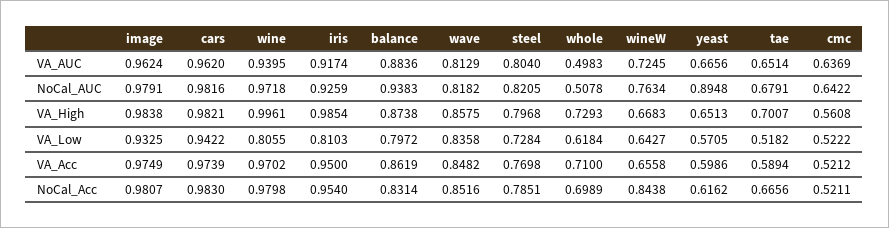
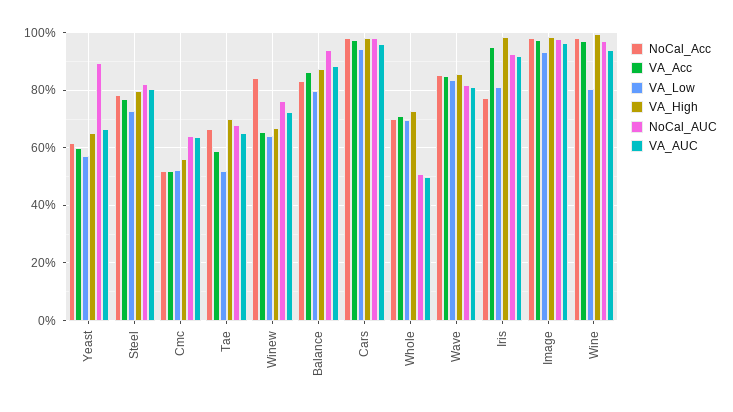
VA_Low, whole: 0.6184 -> 0.7
NoCal_Acc, iris: 0.954 -> 0.775

